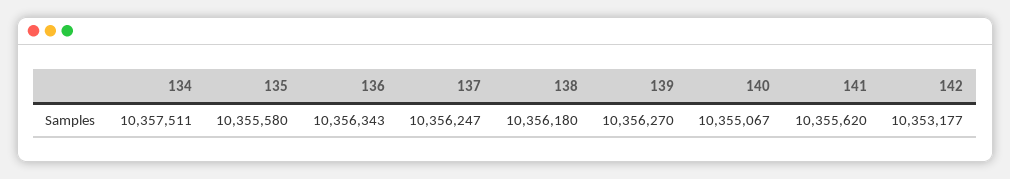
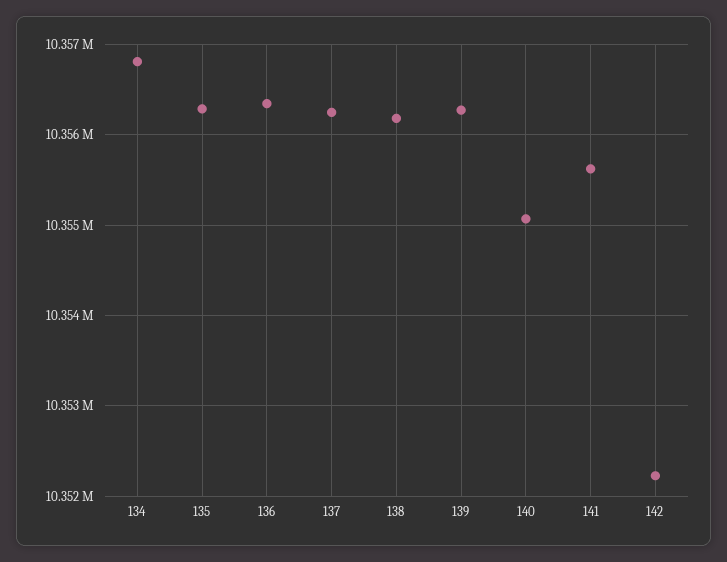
134: 10357511 -> 10356800
135: 10355580 -> 10356300
142: 10353177 -> 10352200

